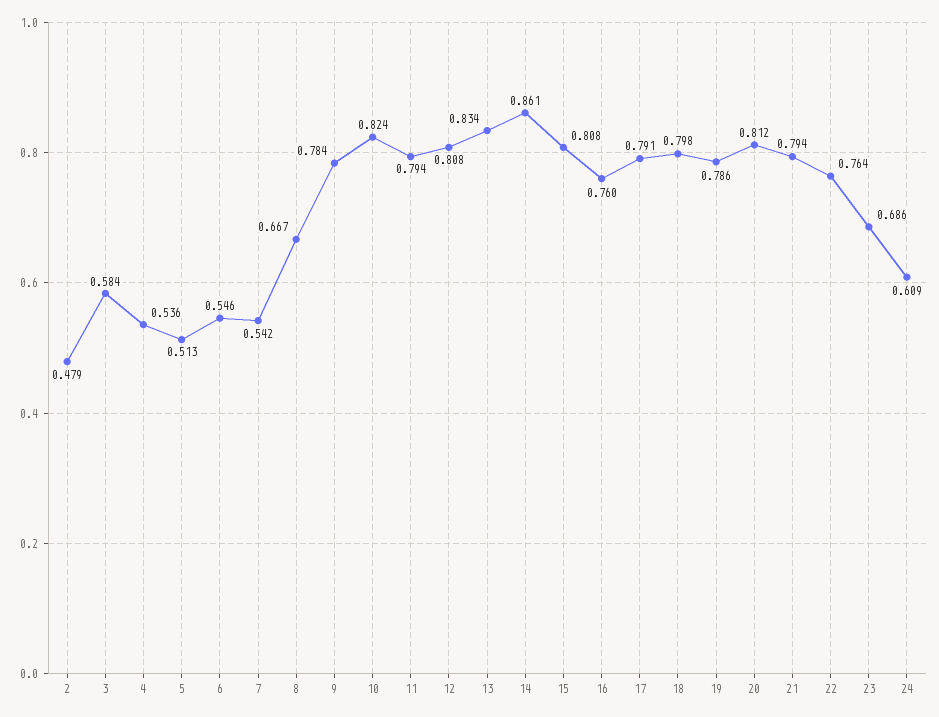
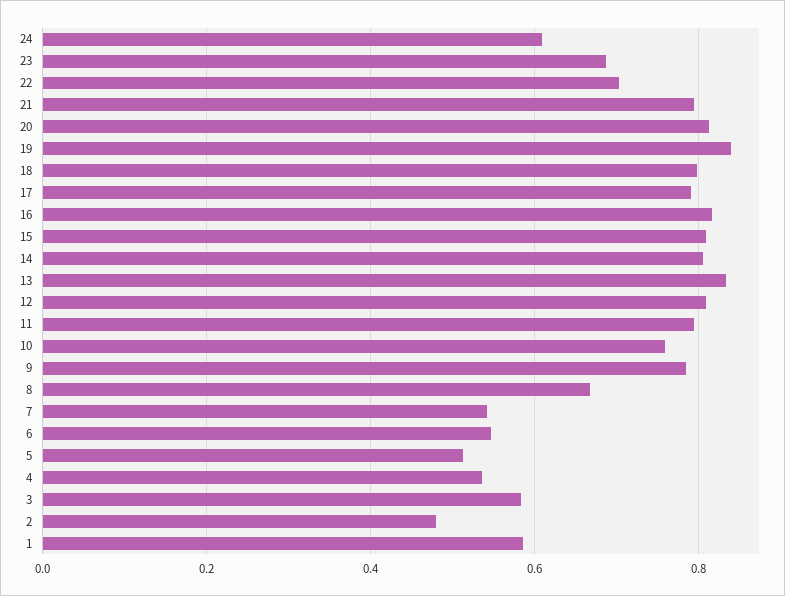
10: 0.824 -> 0.76
14: 0.861 -> 0.8
16: 0.76 -> 0.82
19: 0.786 -> 0.84
22: 0.764 -> 0.7
1: none -> 0.58

